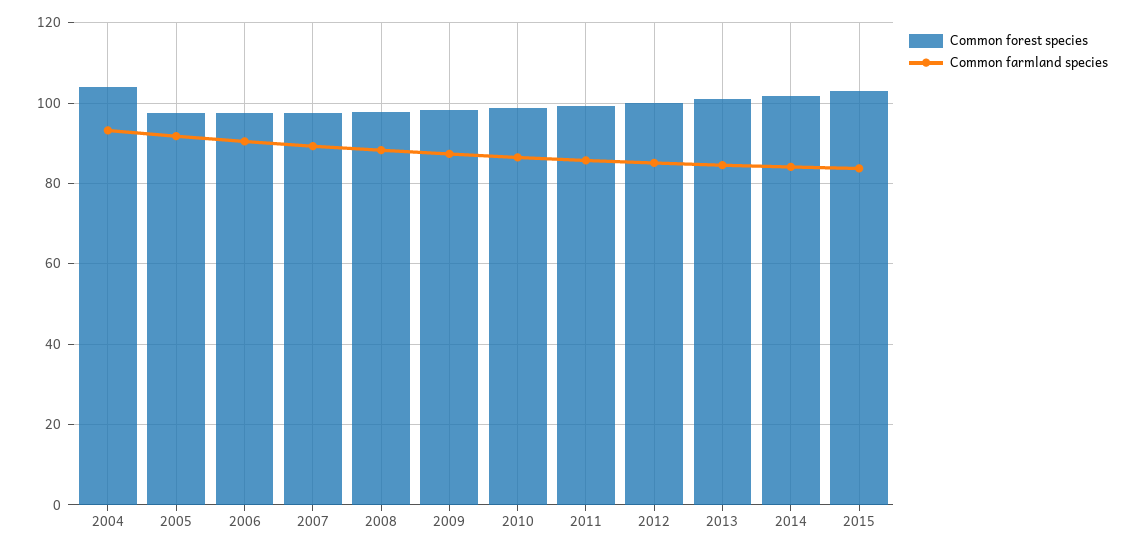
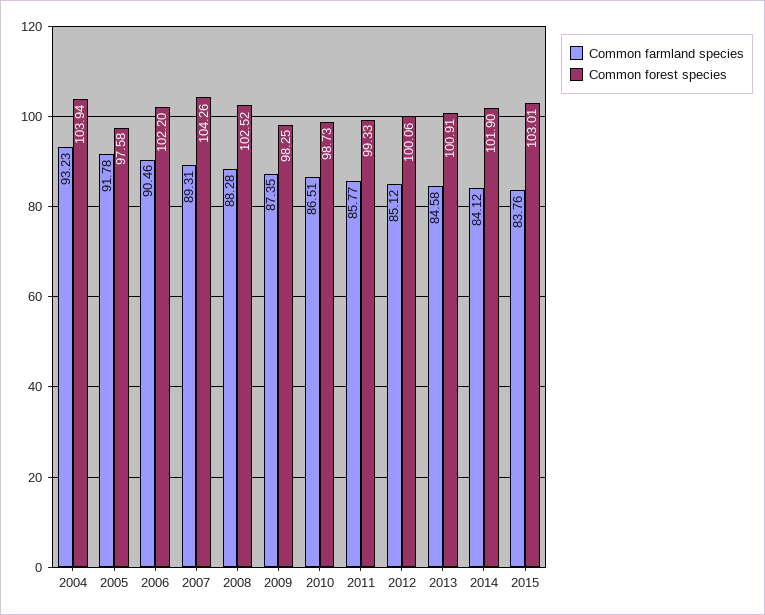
Common forest species, 2006: 98 -> 102.2
Common forest species, 2007: 98 -> 104.26
Common forest species, 2008: 98 -> 102.52

